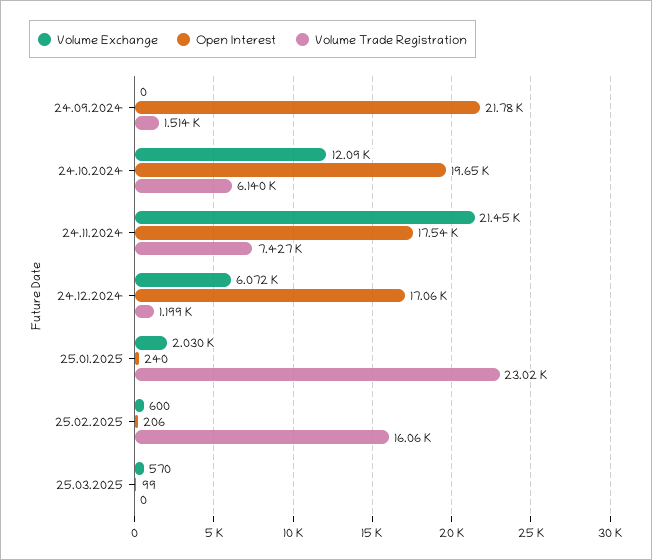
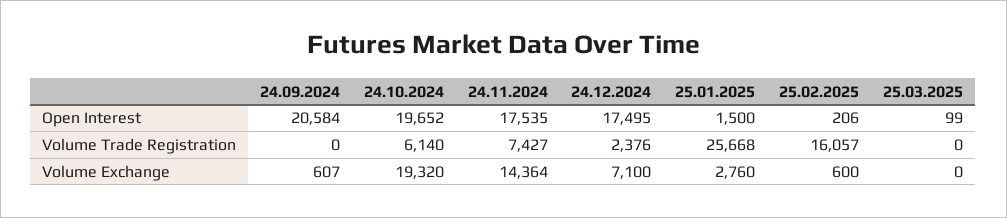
Volume Exchange, 24.09.2024: 0 -> 607
Open Interest, 24.09.2024: 21780 -> 20584
Volume Trade Registration, 24.09.2024: 1514 -> 0
Volume Exchange, 24.10.2024: 12090 -> 19320
Volume Exchange, 24.11.2024: 21450 -> 14364
Volume Exchange, 24.12.2024: 6072 -> 7100
Open Interest, 24.12.2024: 17060 -> 17495
Volume Trade Registration, 24.12.2024: 1199 -> 2376
Volume Exchange, 25.01.2025: 2030 -> 2760
Open Interest, 25.01.2025: 240 -> 1500
Volume Trade Registration, 25.01.2025: 23020 -> 25668
Volume Exchange, 25.03.2025: 570 -> 0

